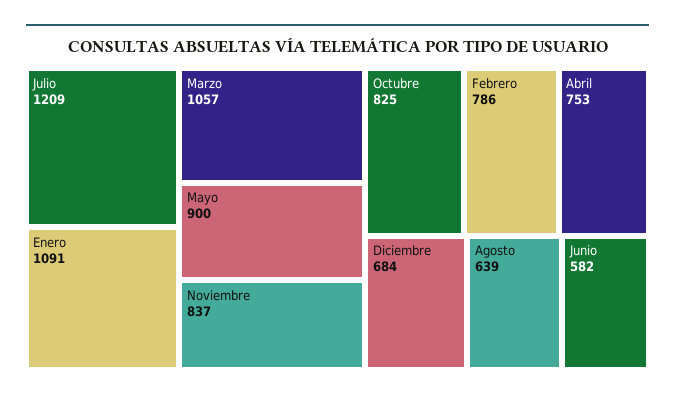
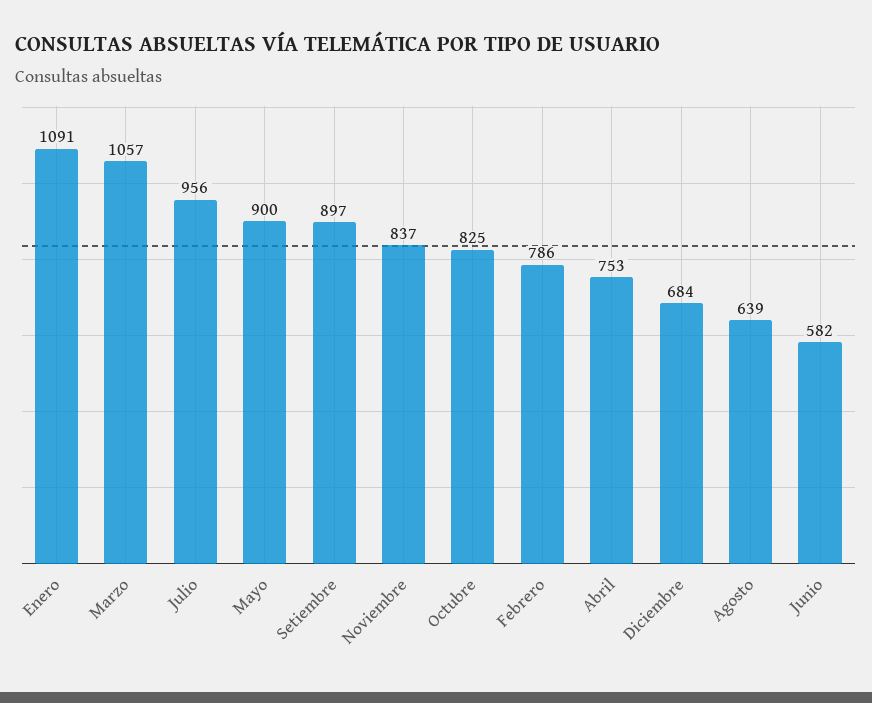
Julio: 1209 -> 956
Setiembre: none -> 897

